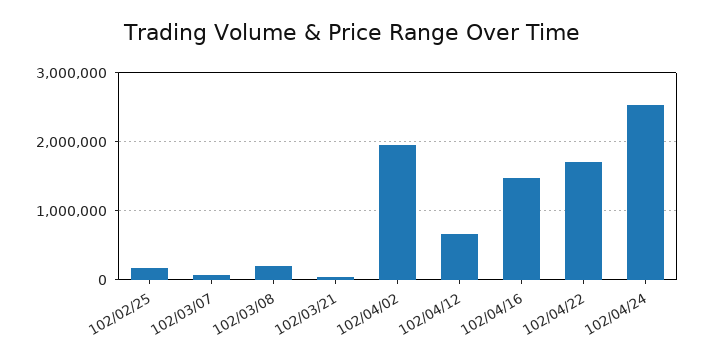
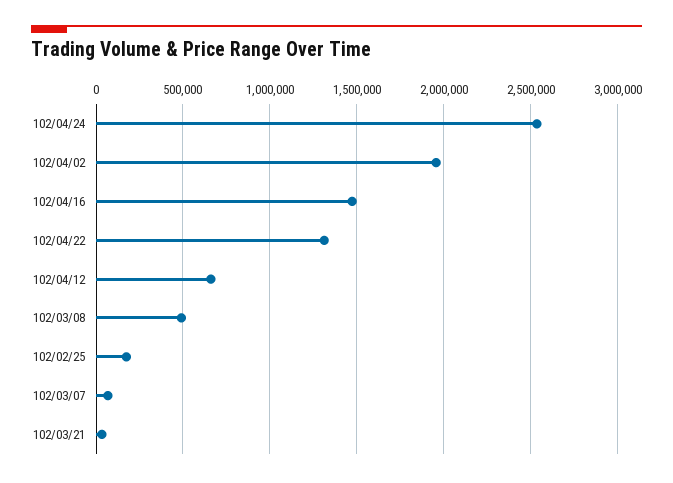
102/03/08: 200000 -> 500000
102/04/22: 1700000 -> 1300000

